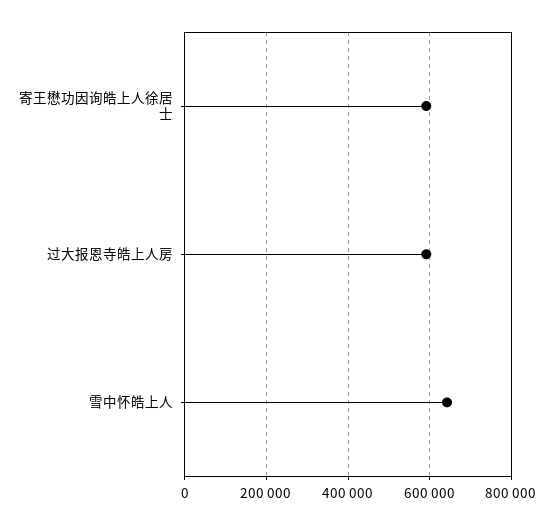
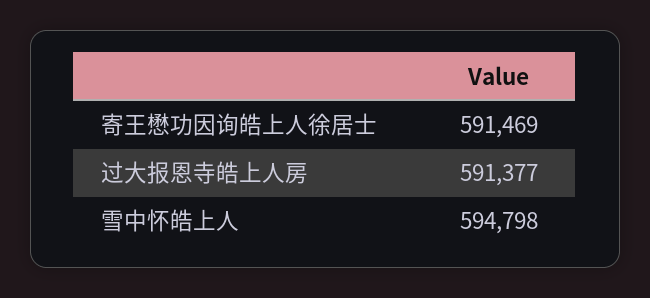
雪中怀皓上人: 640000 -> 594798

